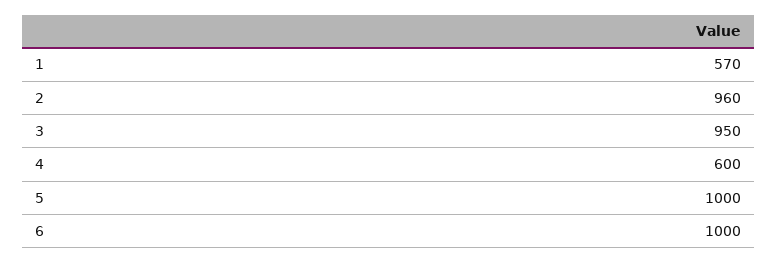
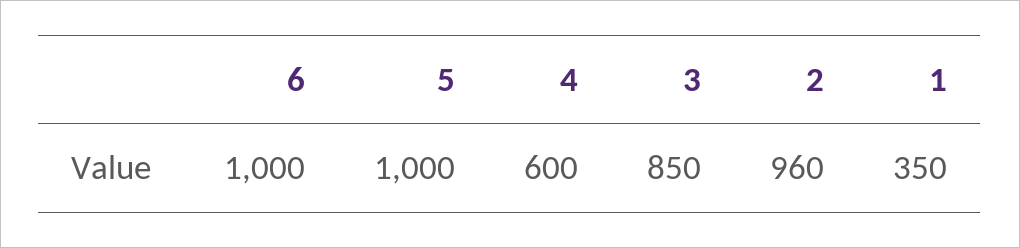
1: 570 -> 350
3: 950 -> 850

